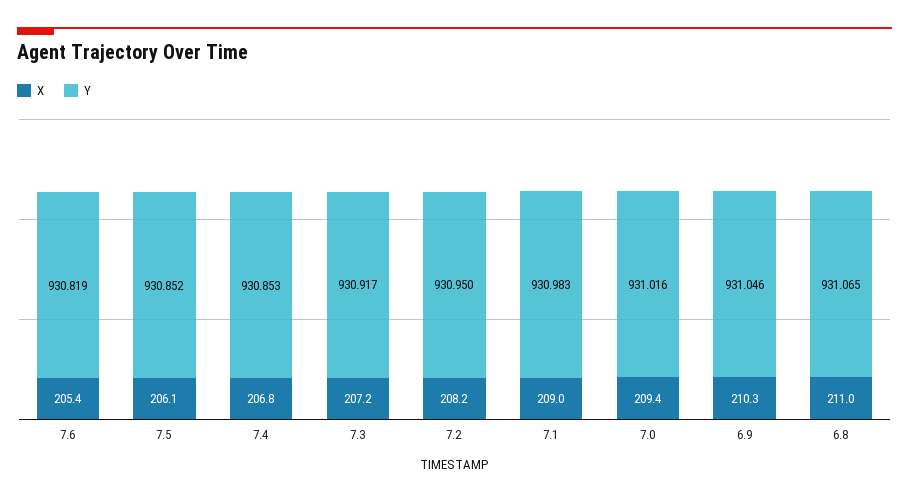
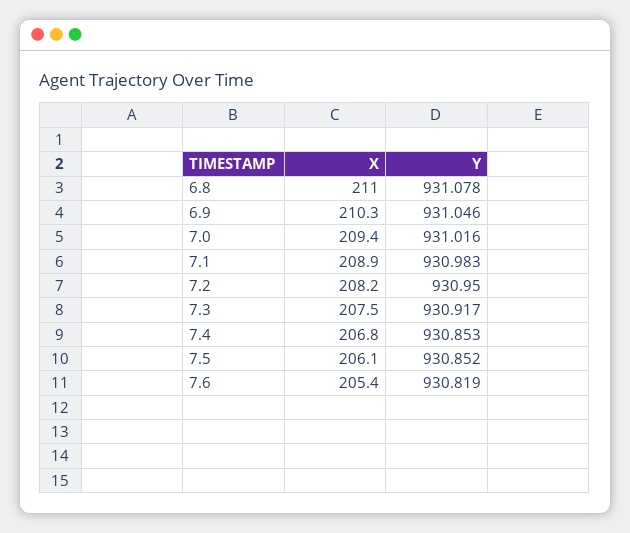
X, 7.3: 207.2 -> 207.5
X, 7.1: 209 -> 208.9
Y, 6.8: 931.065 -> 931.078

